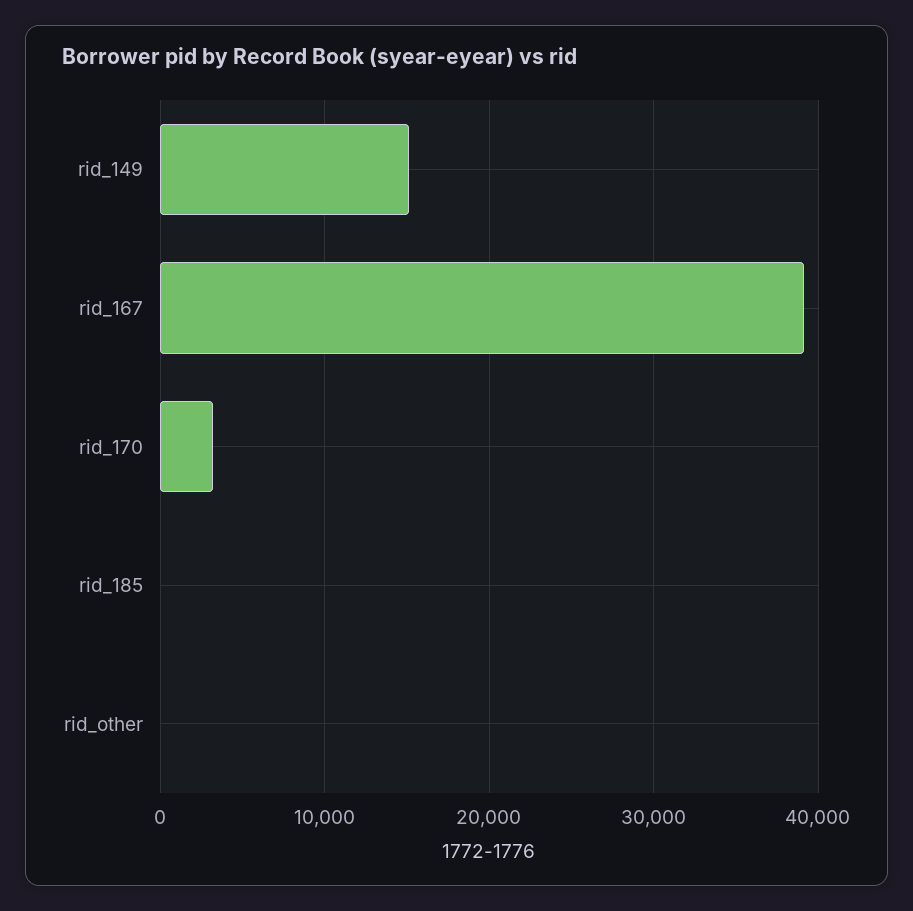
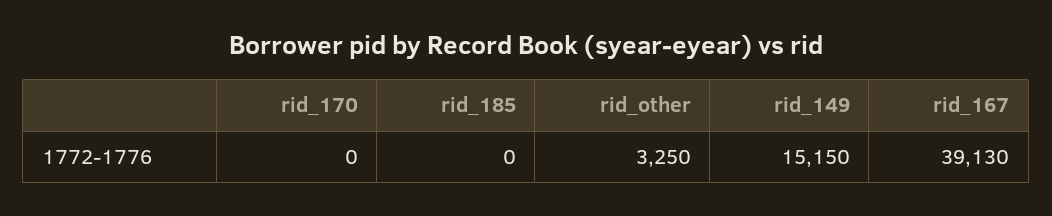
rid_170: 3000 -> 0
rid_other: 0 -> 3250

